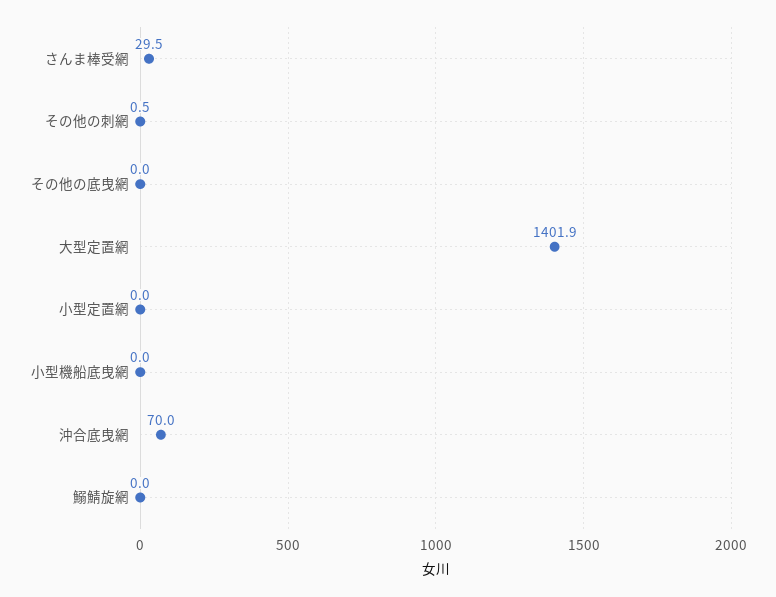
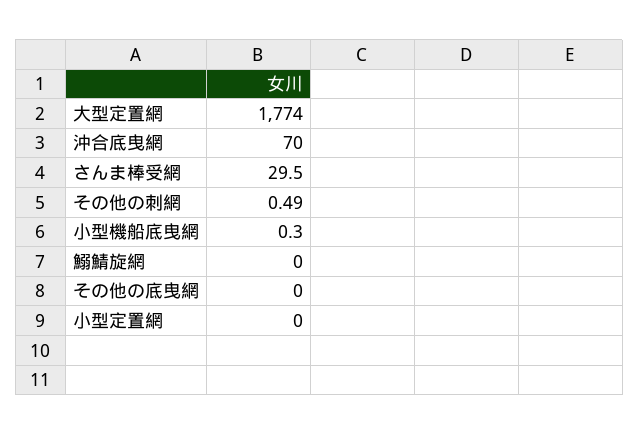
大型定置網: 1401.9 -> 1774
小型機船底曳網: 0 -> 0.3

